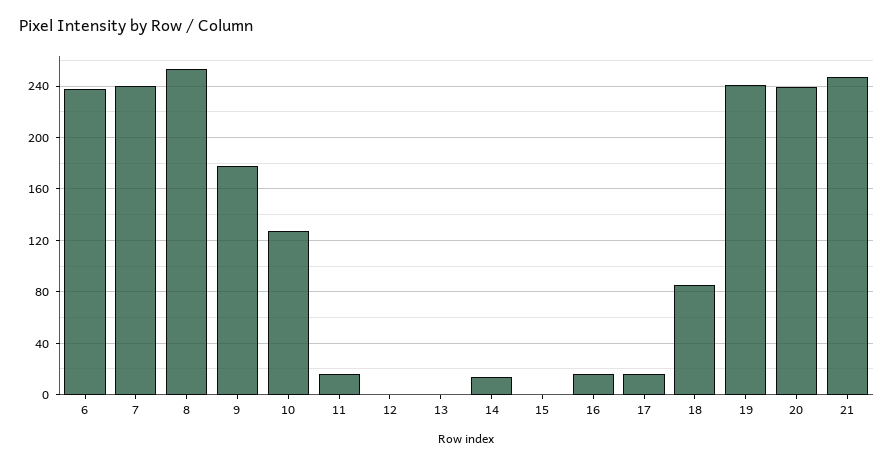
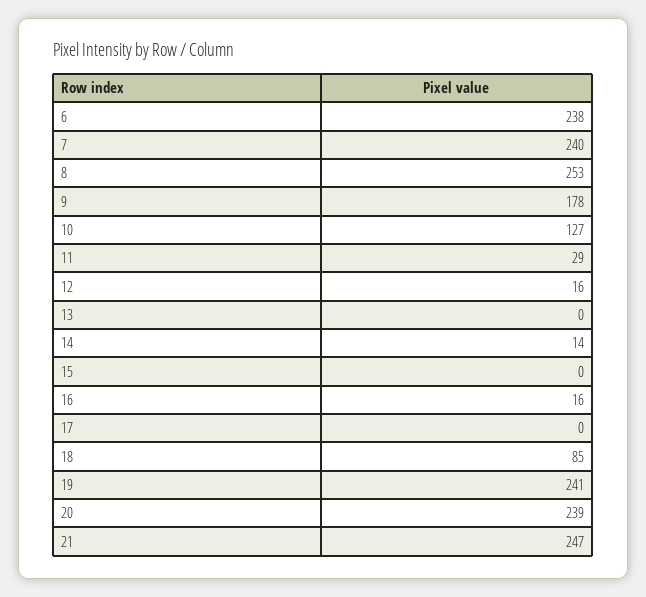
11: 15 -> 29
12: 0 -> 16
17: 15 -> 0

